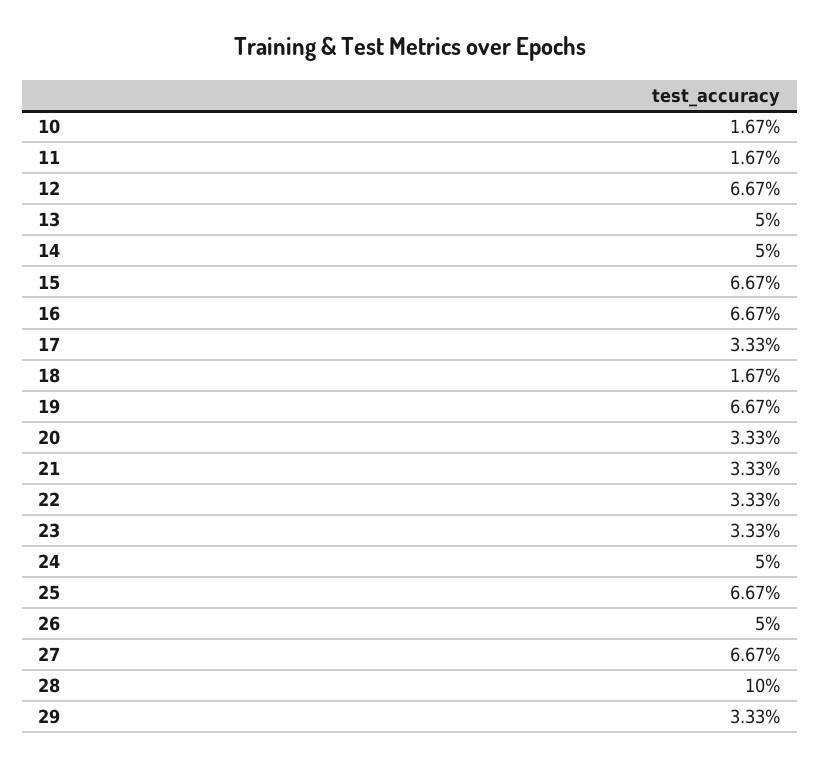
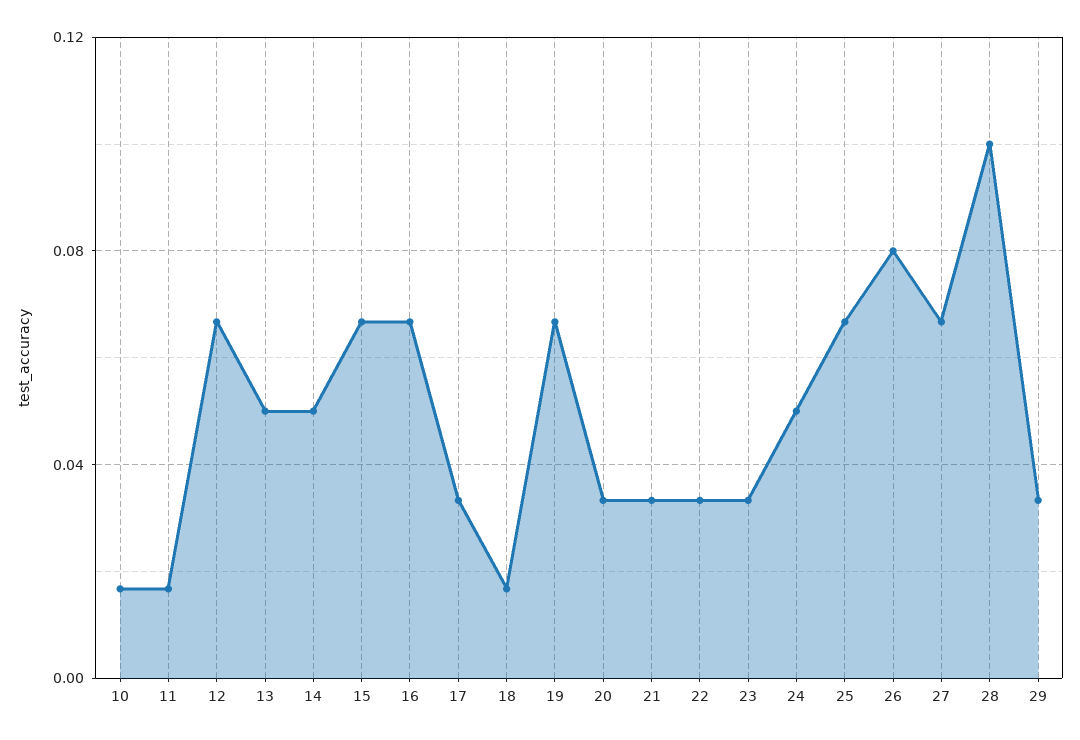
26: 0.05 -> 0.08

